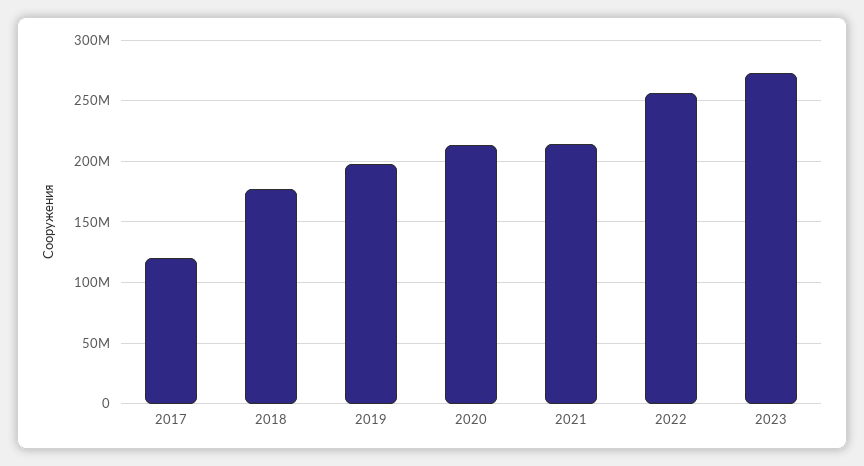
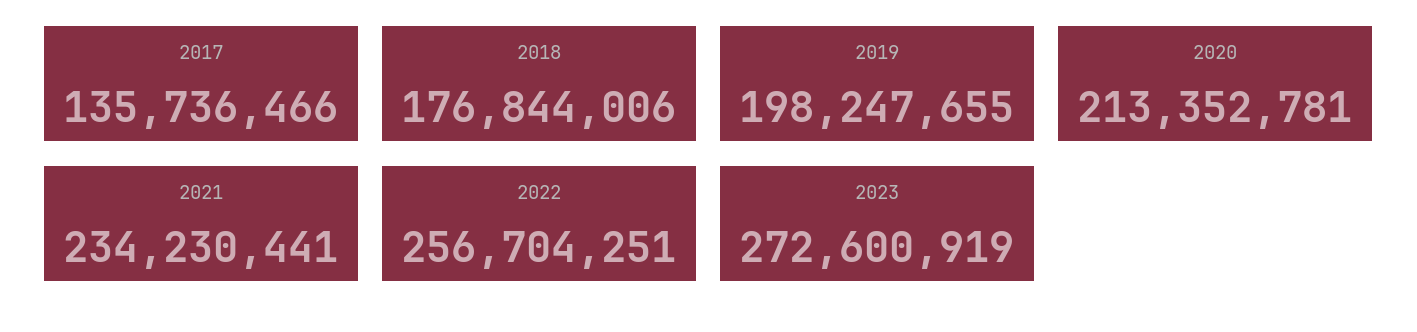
2017: 120000000 -> 135736466
2021: 215000000 -> 234230441

